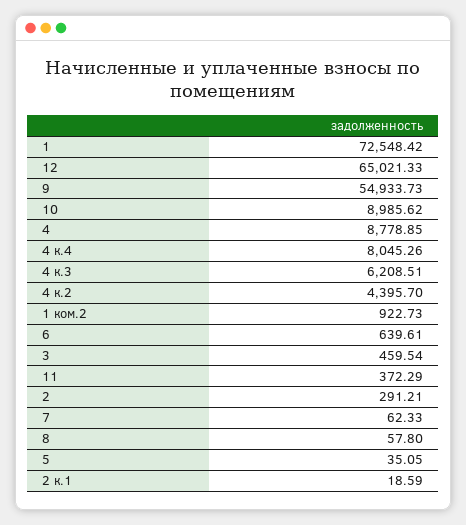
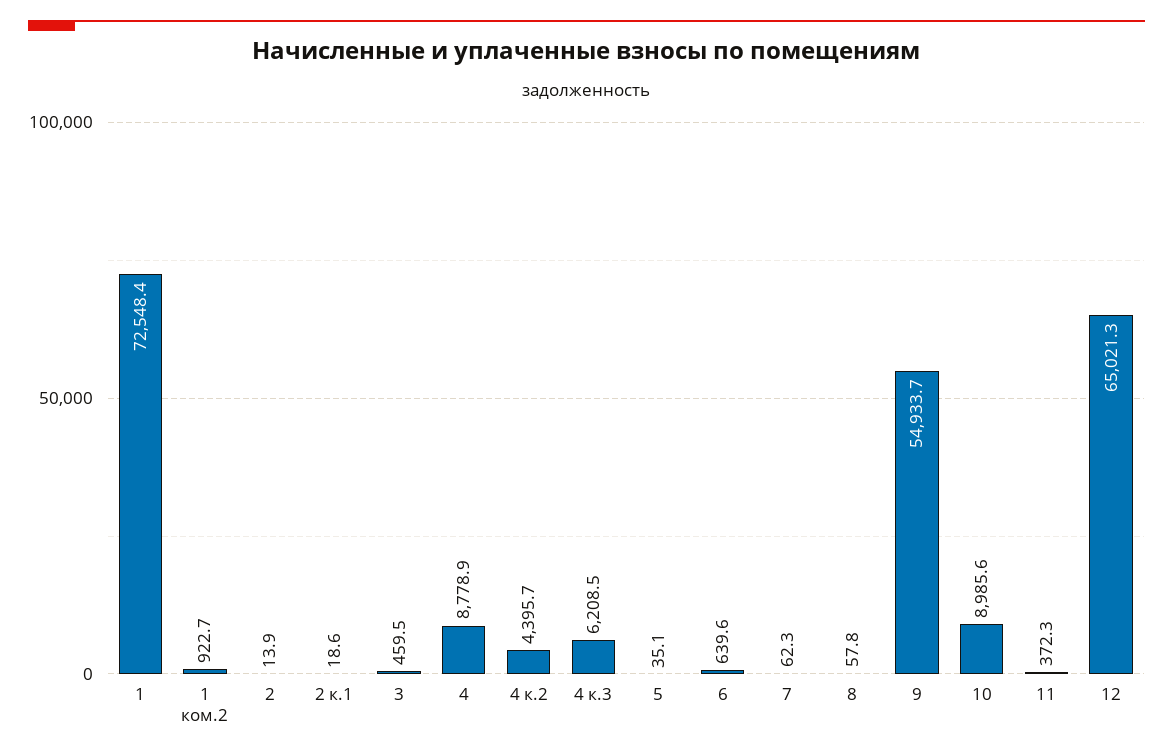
4 к.4: 8045.26 -> none
2: 291.21 -> 13.9

